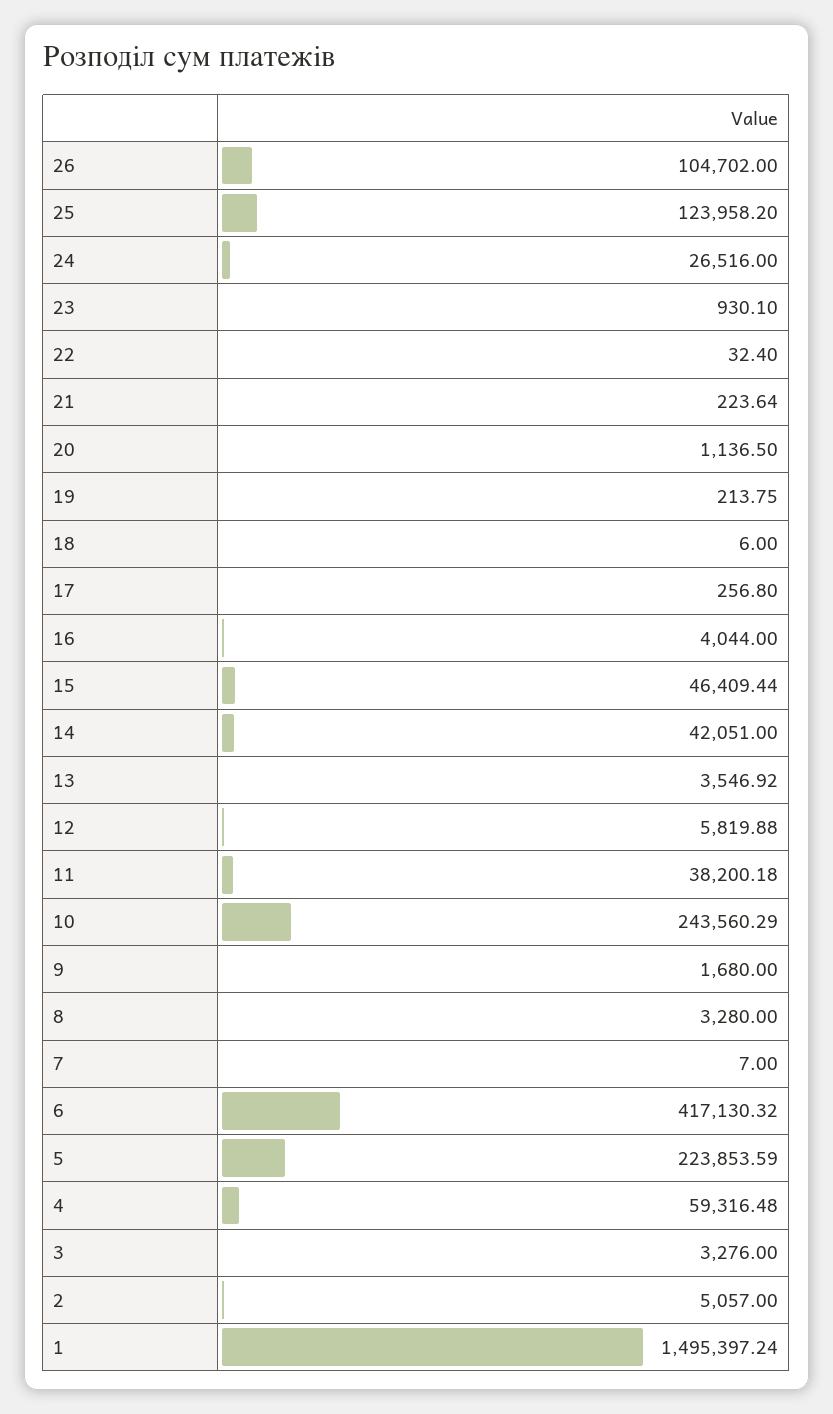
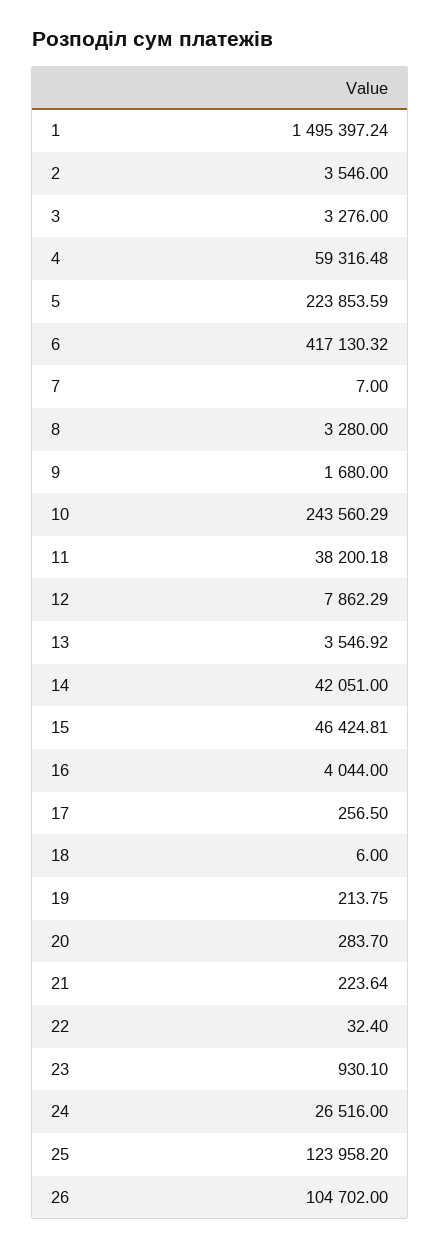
20: 1136.5 -> 283.7
17: 256.8 -> 256.5
15: 46409.44 -> 46424.81
12: 5819.88 -> 7862.29
2: 5057 -> 3546

